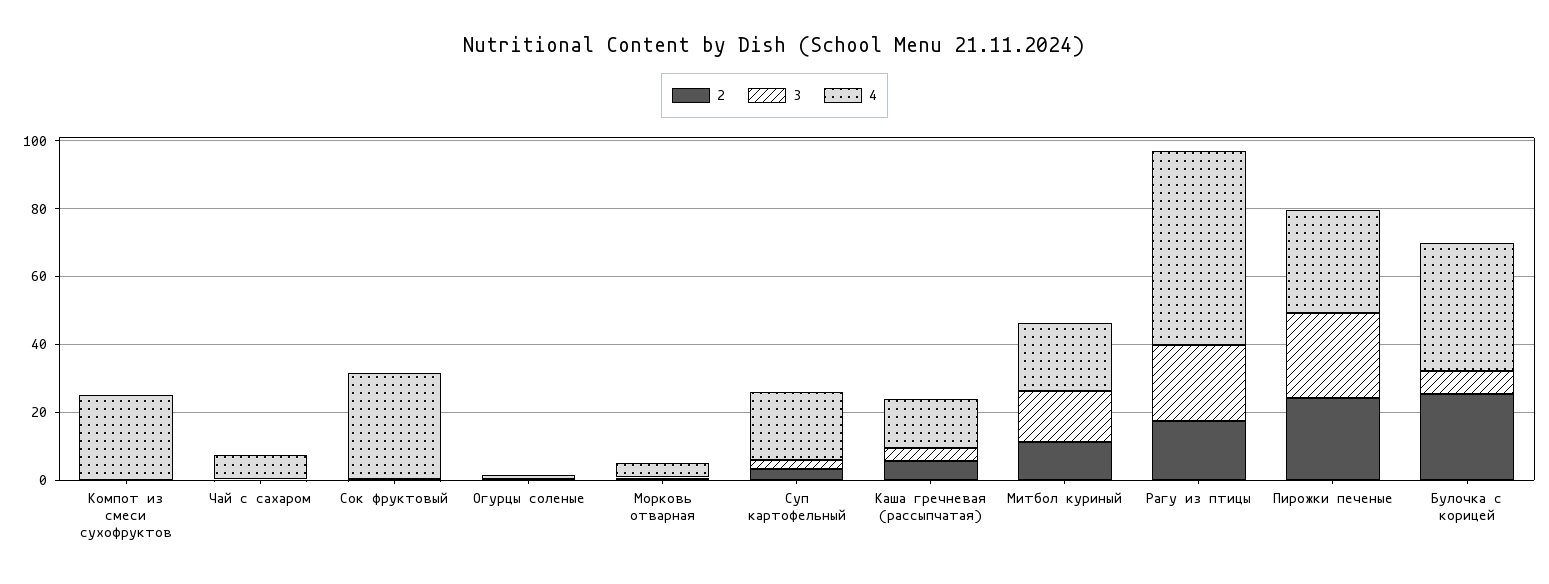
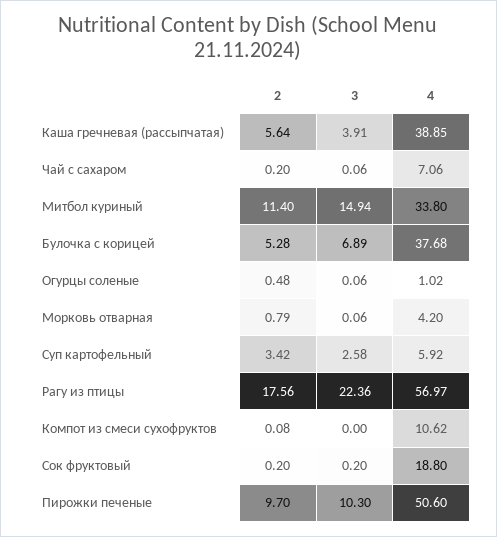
4, Компот из смеси сухофруктов: 25 -> 10.62
4, Сок фруктовый: 30 -> 18.8
4, Суп картофельный: 20 -> 5.92
4, Каша гречневая (рассыпчатая): 15 -> 38.85
4, Митбол куриный: 20 -> 33.8
2, Пирожки печеные: 25 -> 9.7
3, Пирожки печеные: 25 -> 10.3
4, Пирожки печеные: 30 -> 50.6
2, Булочка с корицей: 25 -> 5.28

